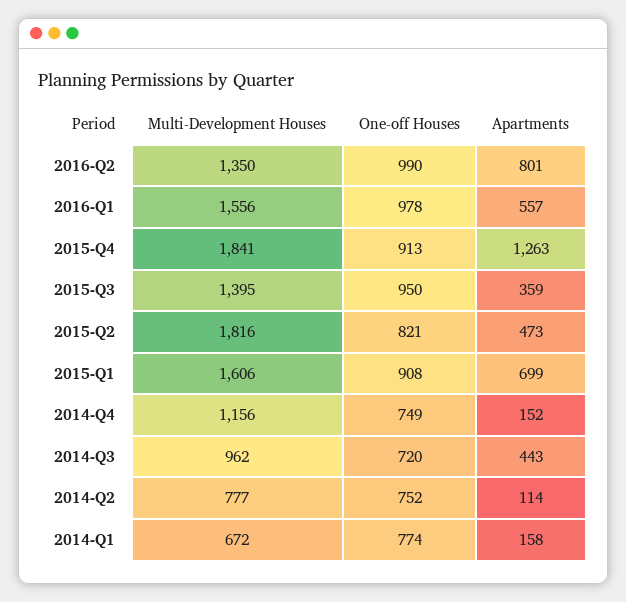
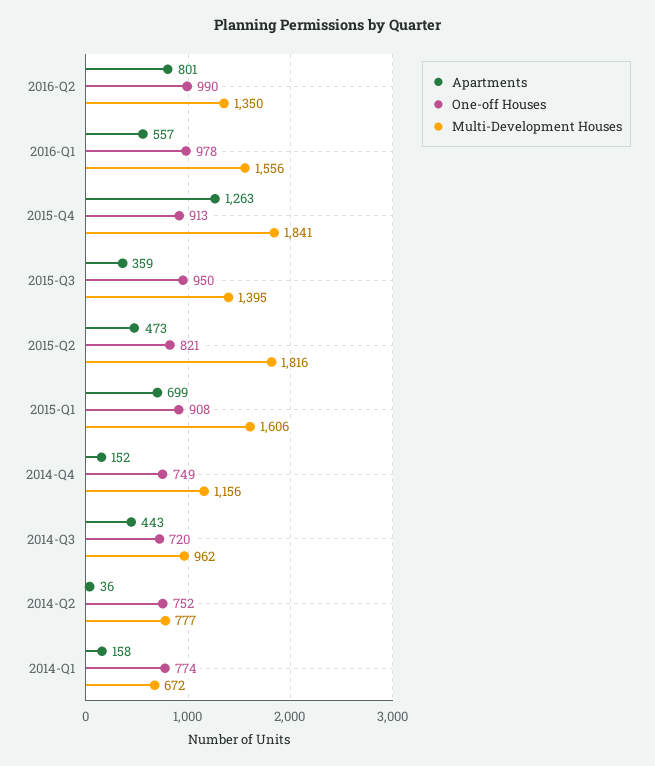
Apartments, 2014-Q2: 114 -> 36

